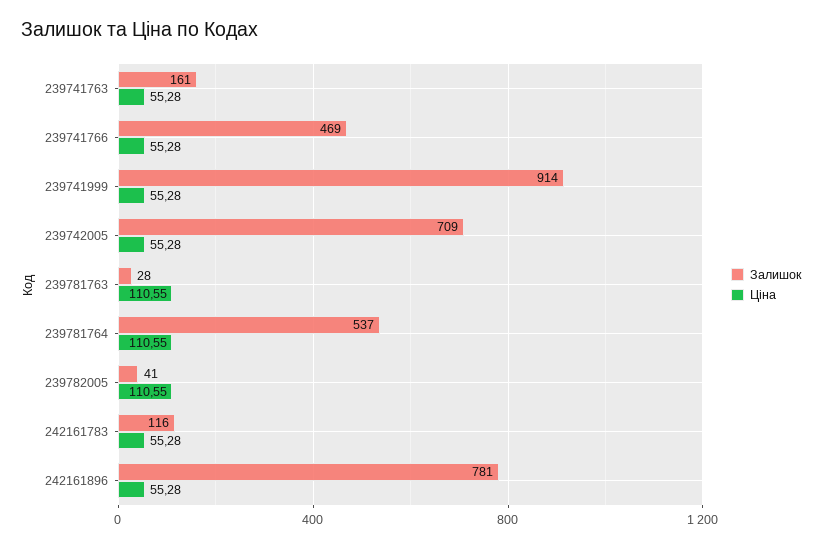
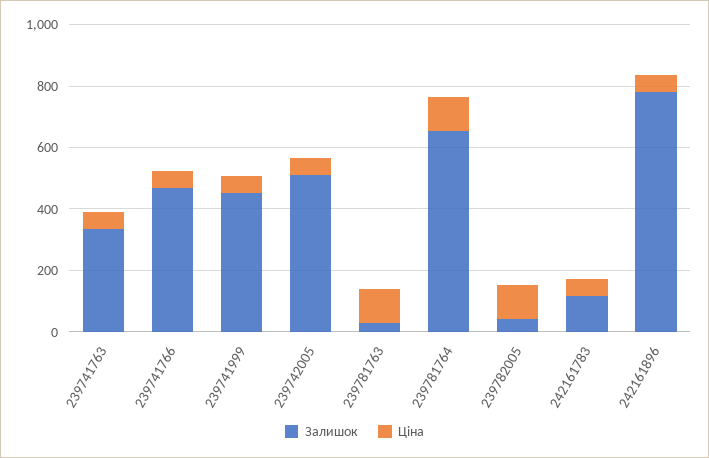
Залишок, 239741763: 161 -> 350
Залишок, 239741999: 914 -> 450
Залишок, 239742005: 709 -> 500
Залишок, 239781764: 537 -> 650

